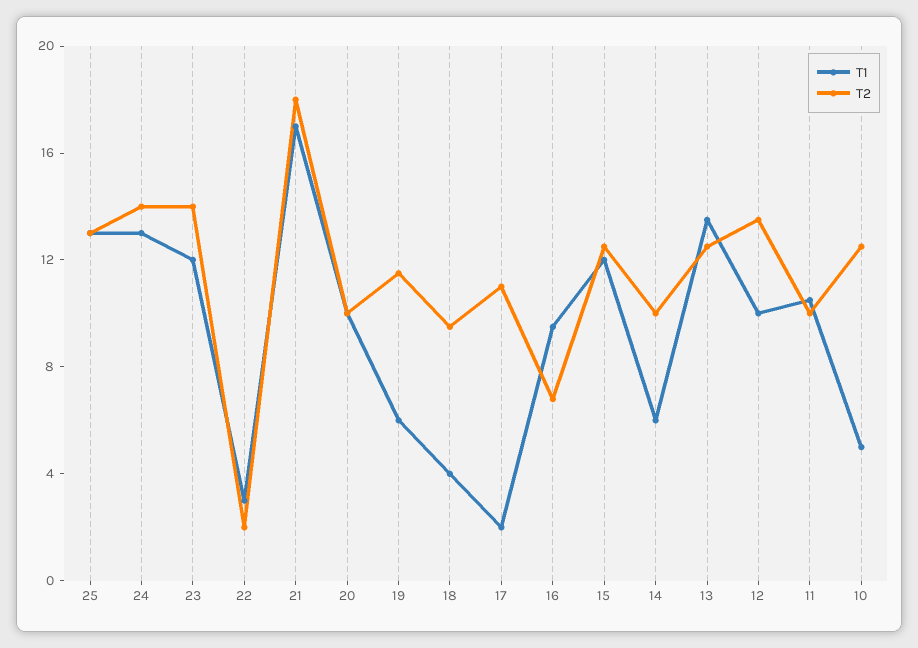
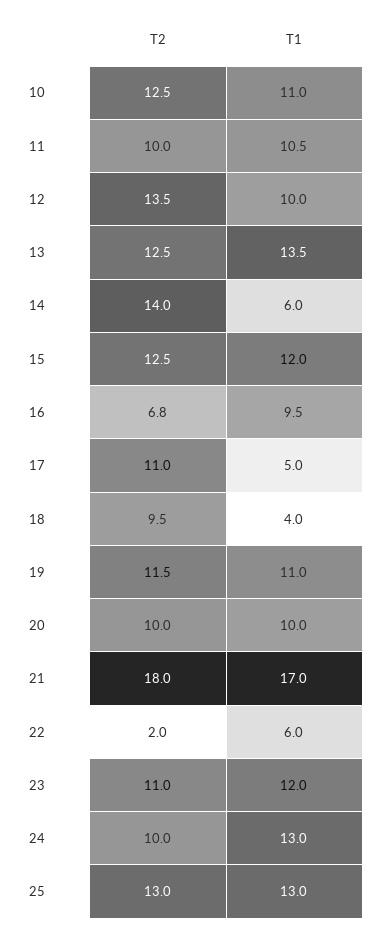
T2, 24: 14 -> 10
T2, 23: 14 -> 11
T1, 22: 3 -> 6
T1, 19: 6 -> 11
T1, 17: 2 -> 5
T2, 14: 10 -> 14
T1, 10: 5 -> 11

